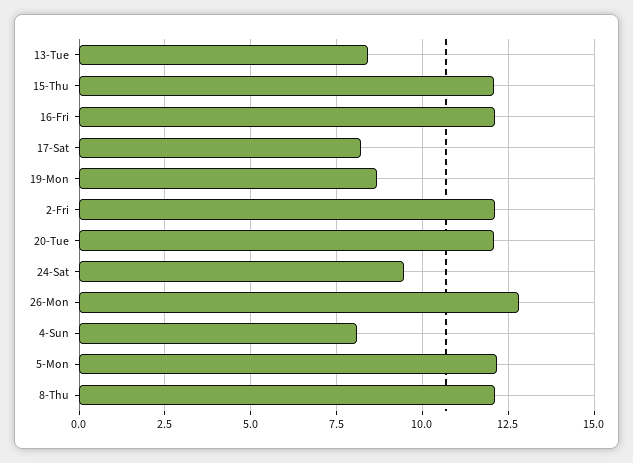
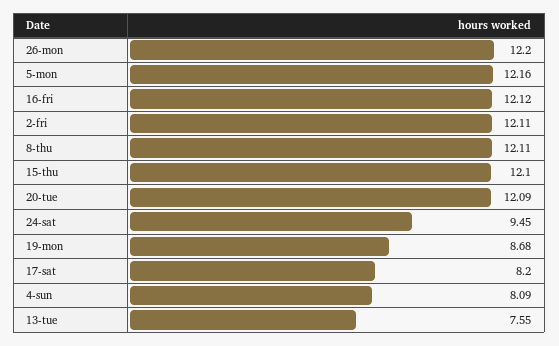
13-Tue: 8.5 -> 7.55
26-Mon: 12.75 -> 12.2

